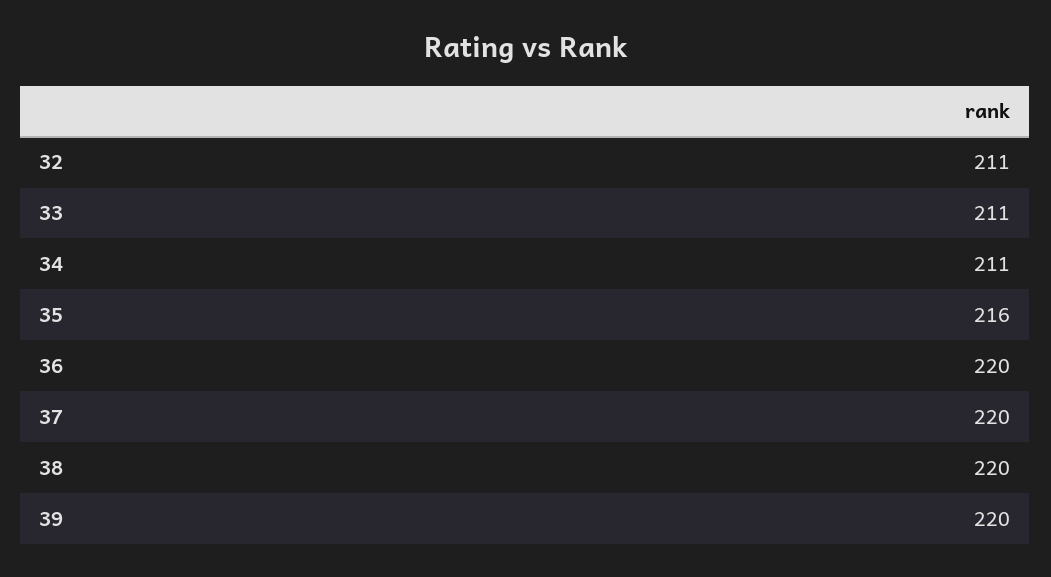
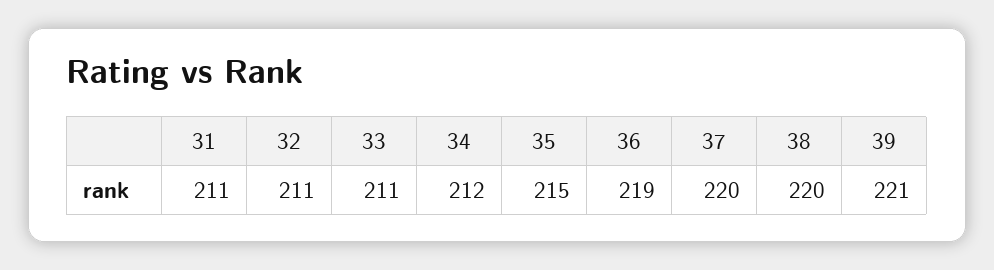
34: 211 -> 212
35: 216 -> 215
36: 220 -> 219
39: 220 -> 221
31: none -> 211

